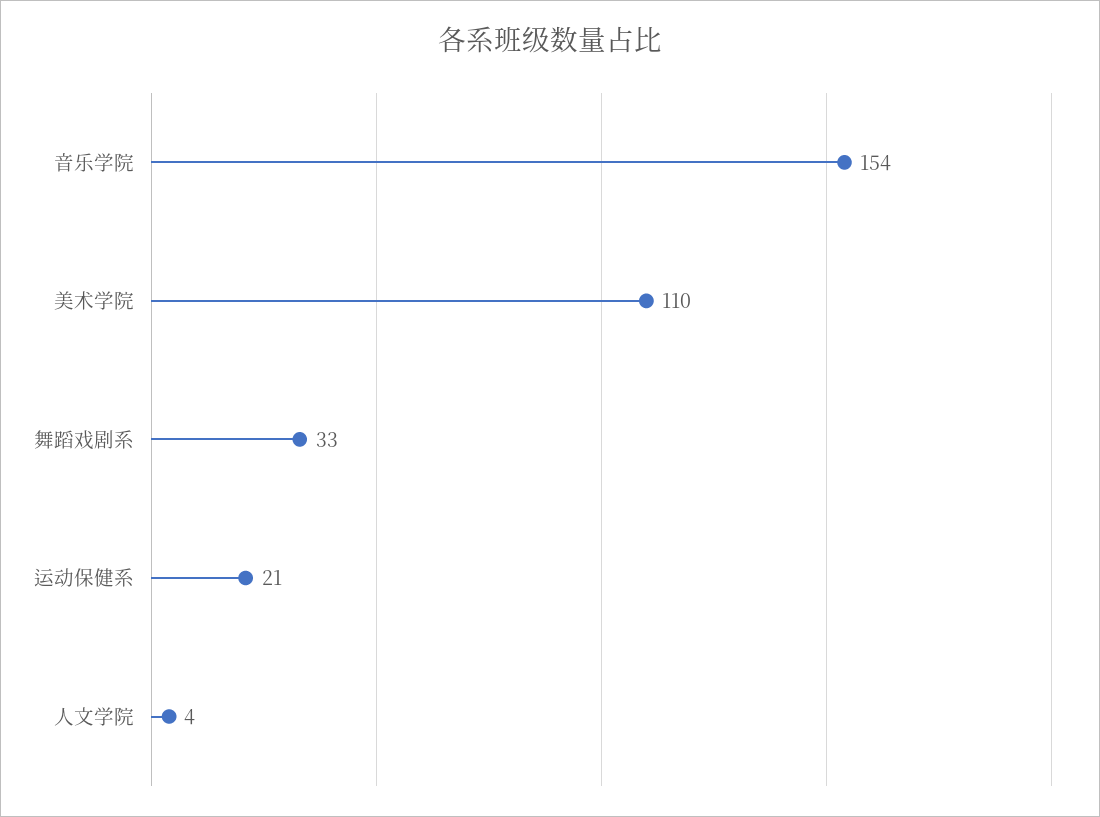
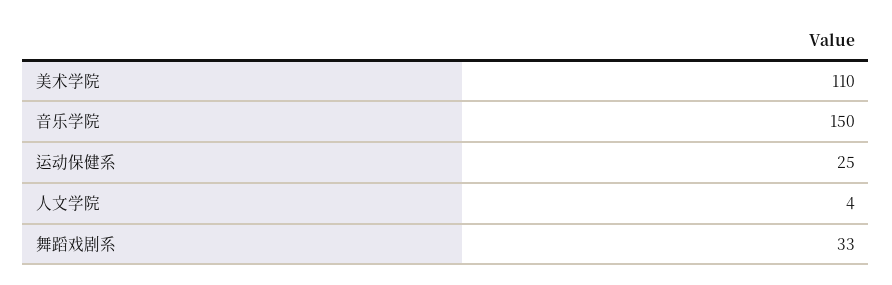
音乐学院: 154 -> 150
运动保健系: 21 -> 25

